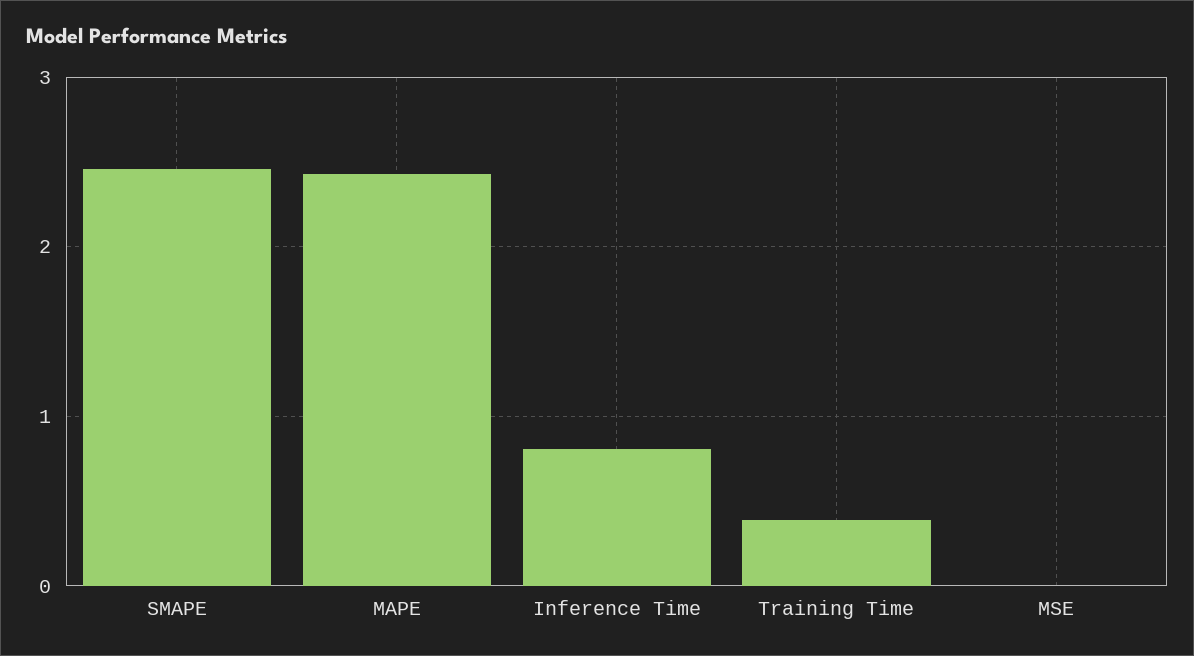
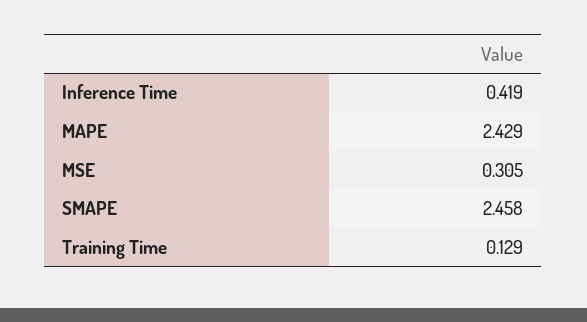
Inference Time: 0.8 -> 0.419
Training Time: 0.4 -> 0.129
MSE: 0 -> 0.305

